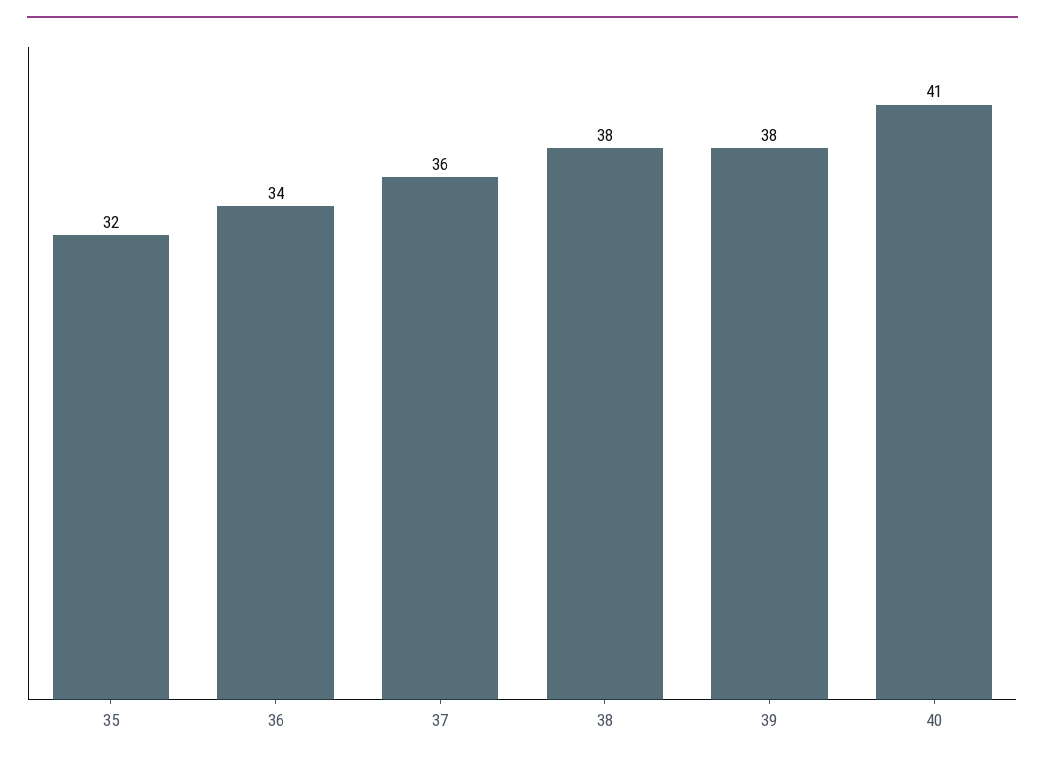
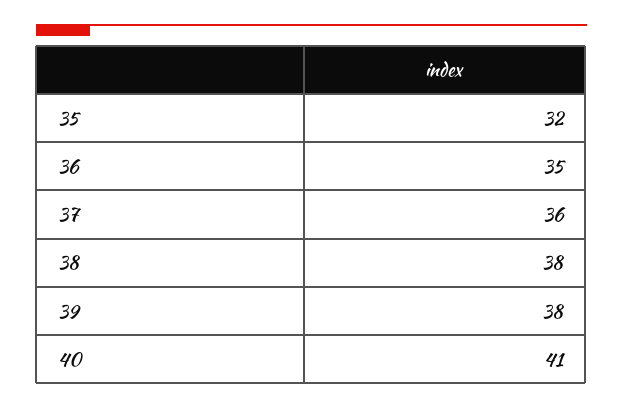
36: 34 -> 35

